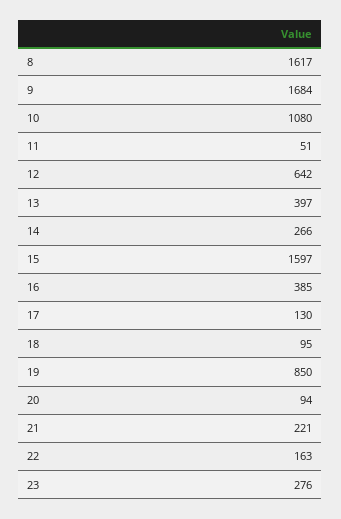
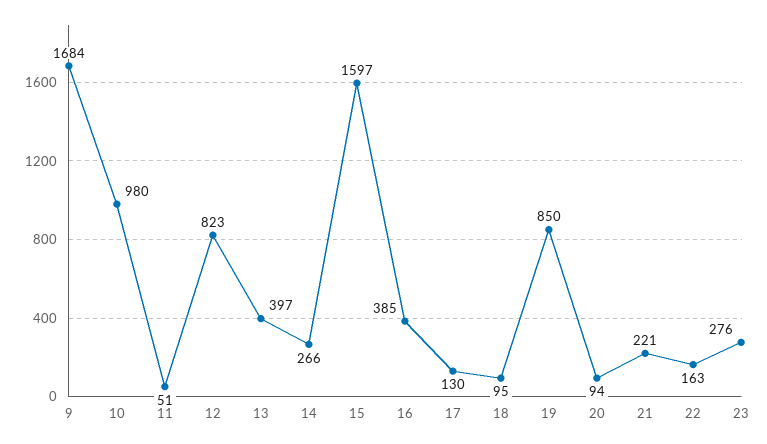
8: 1617 -> none
10: 1080 -> 980
12: 642 -> 823

